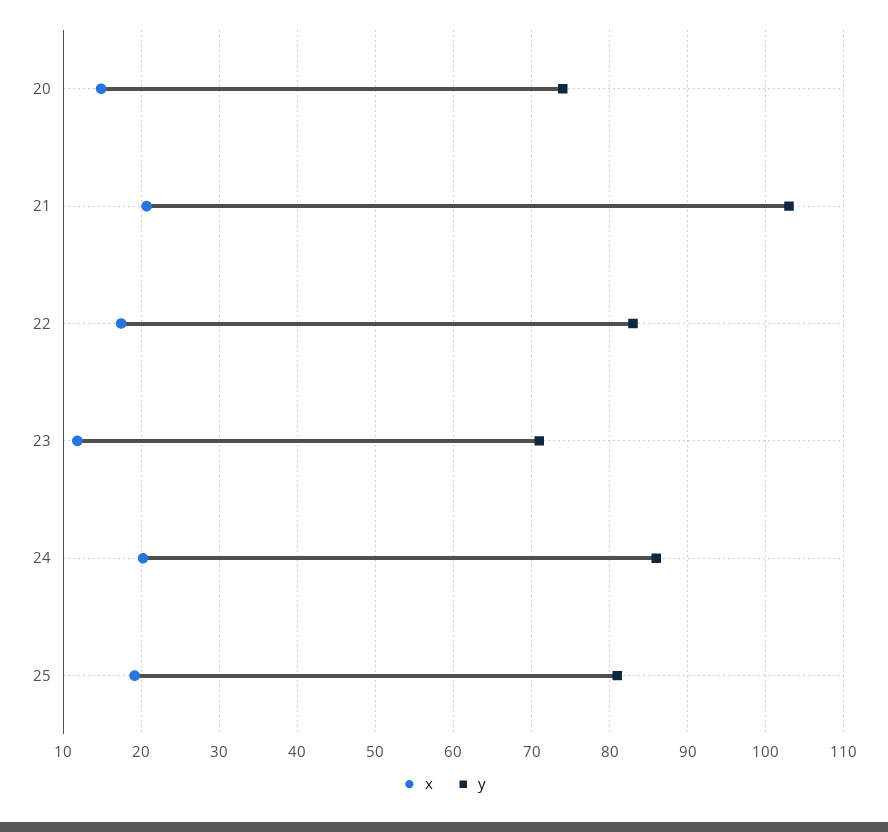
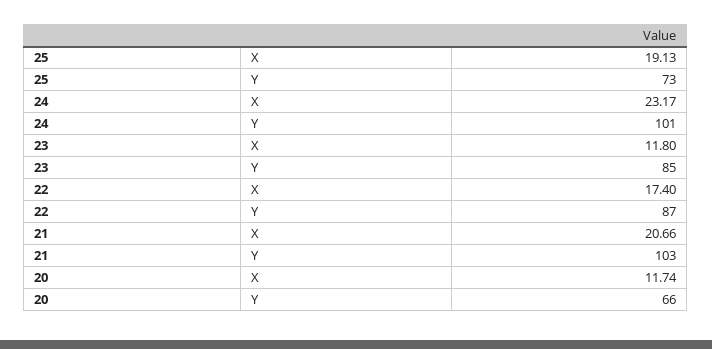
x, 20: 15 -> 11.74
y, 20: 74 -> 66
y, 22: 83 -> 87
y, 23: 71 -> 85
x, 24: 20 -> 23.17
y, 24: 86 -> 101
y, 25: 81 -> 73

